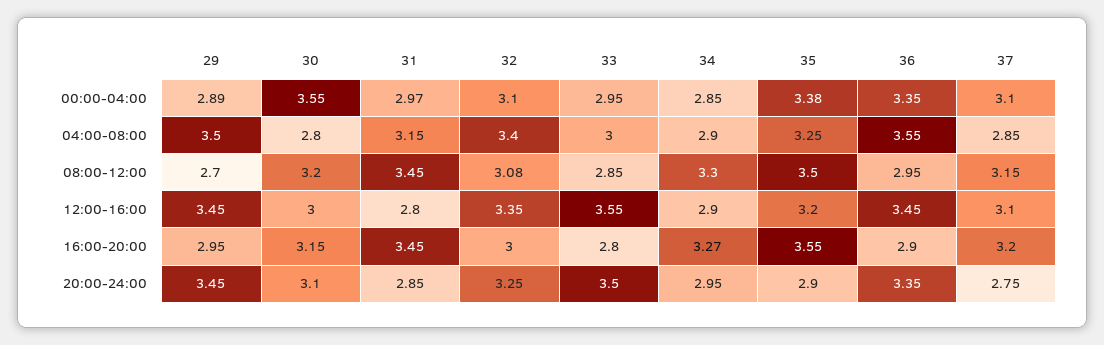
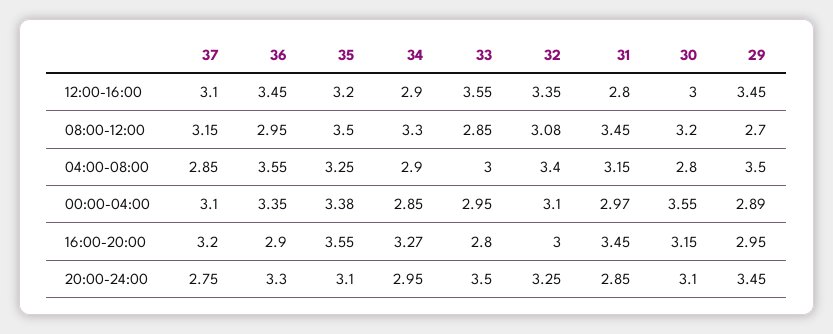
35, 20:00-24:00: 2.9 -> 3.1
36, 20:00-24:00: 3.35 -> 3.3

